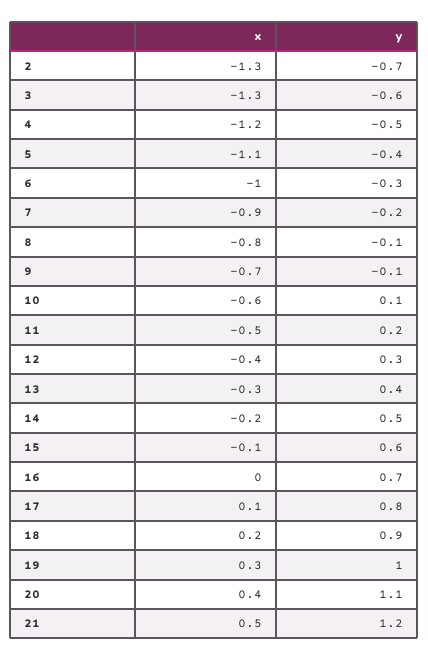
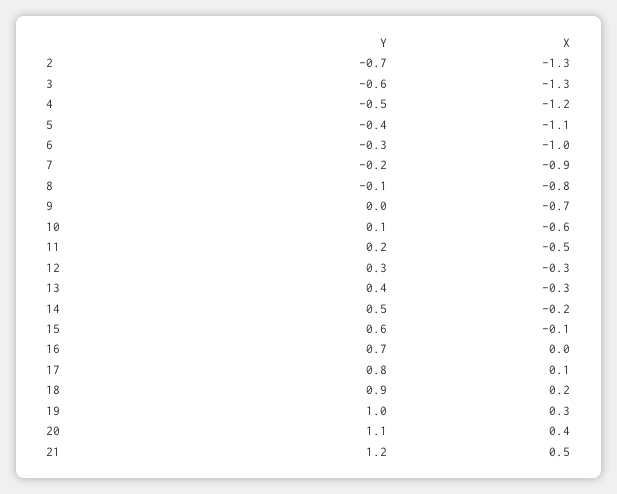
y, 9: -0.1 -> 0
x, 12: -0.4 -> -0.3

